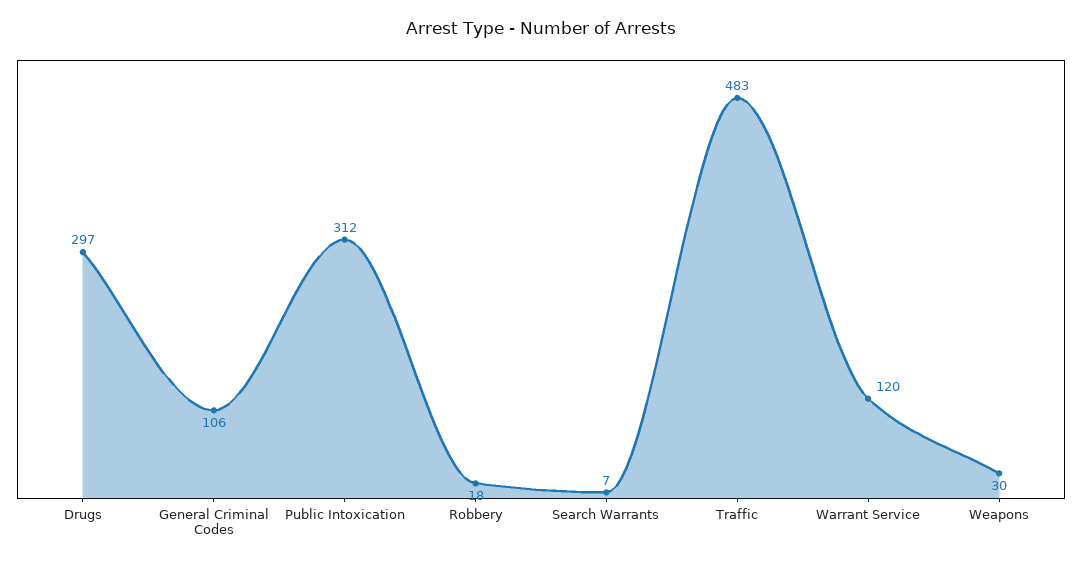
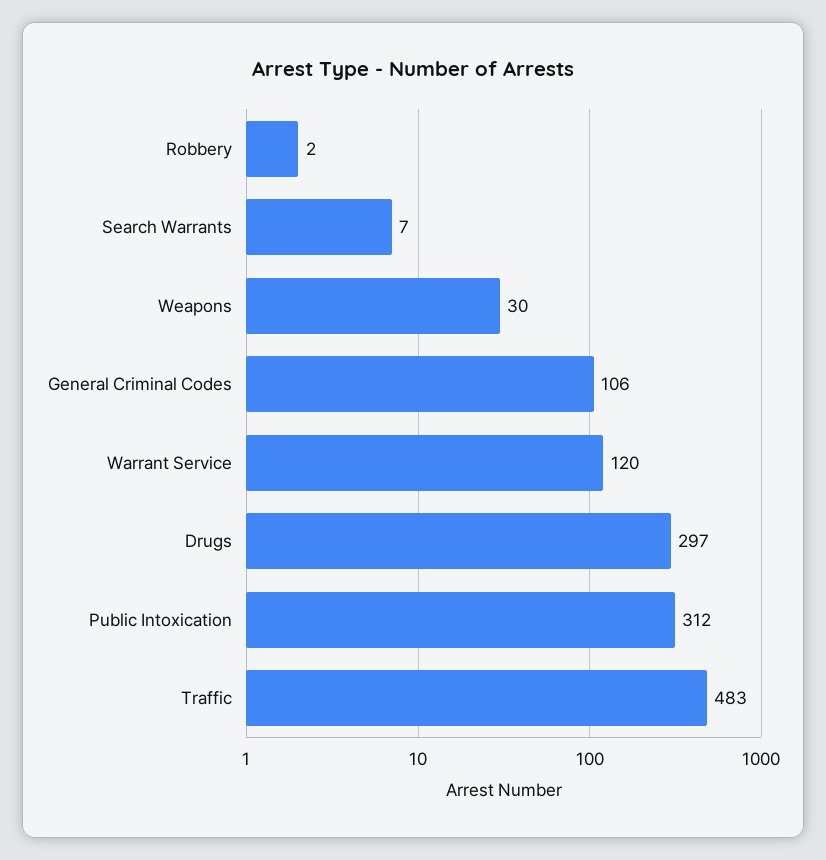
Robbery: 18 -> 2

